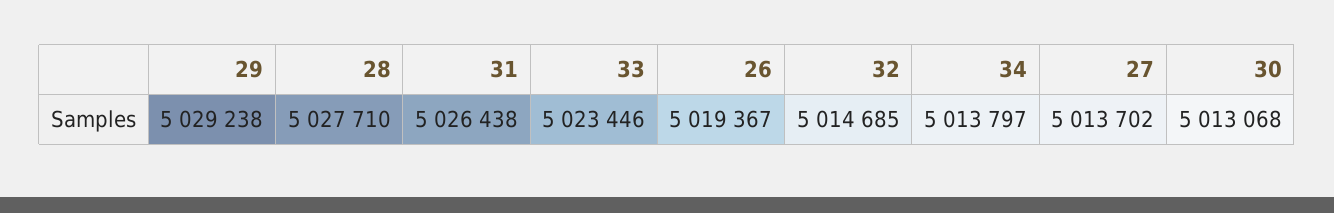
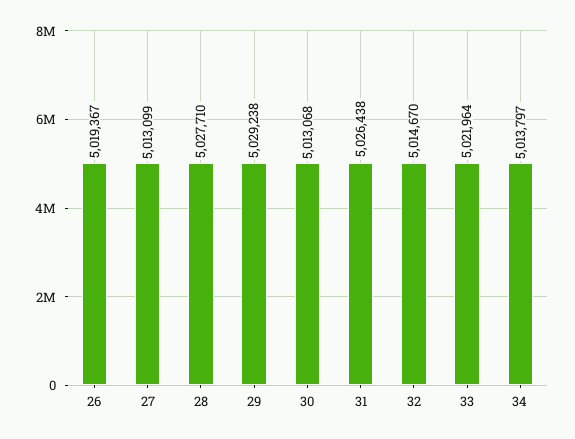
33: 5023446 -> 5021964
32: 5014685 -> 5014670
27: 5013702 -> 5013099

